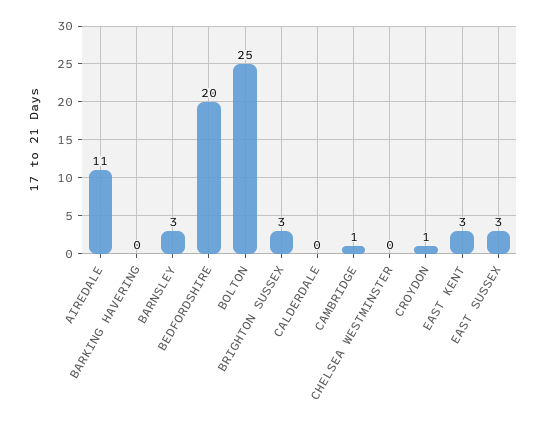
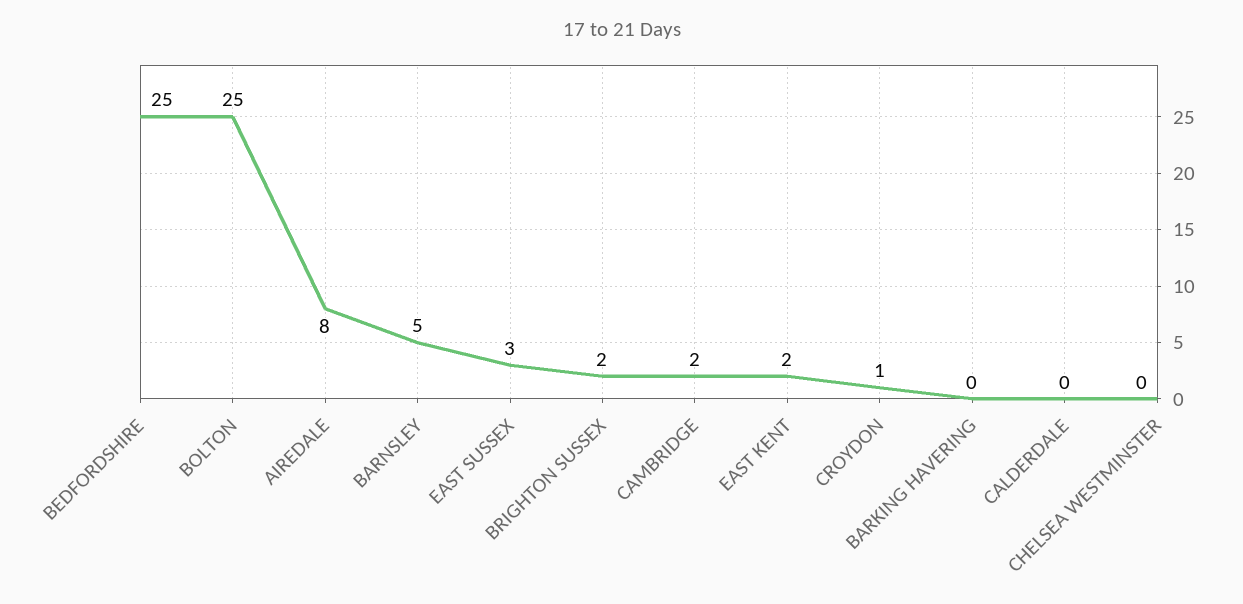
AIREDALE: 11 -> 8
BARNSLEY: 3 -> 5
BEDFORDSHIRE: 20 -> 25
BRIGHTON SUSSEX: 3 -> 2
CAMBRIDGE: 1 -> 2
EAST KENT: 3 -> 2

